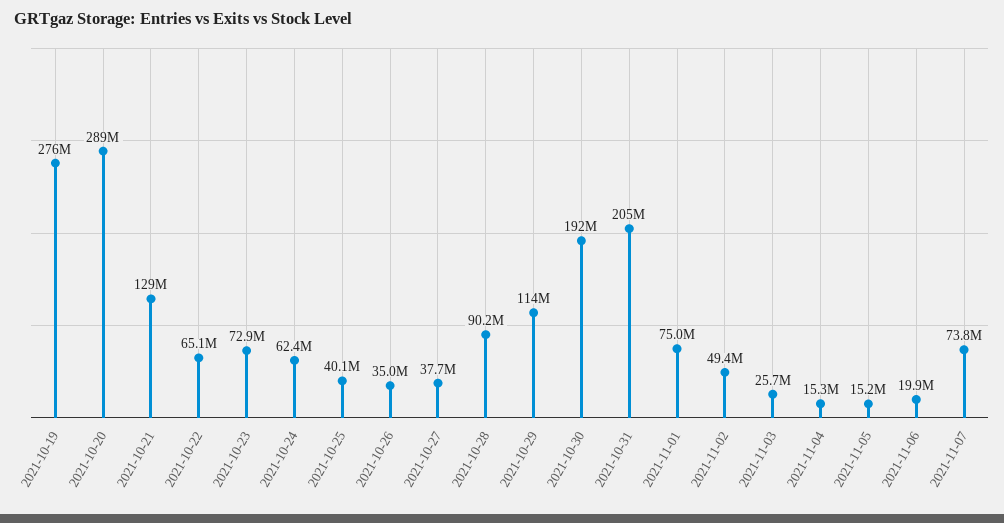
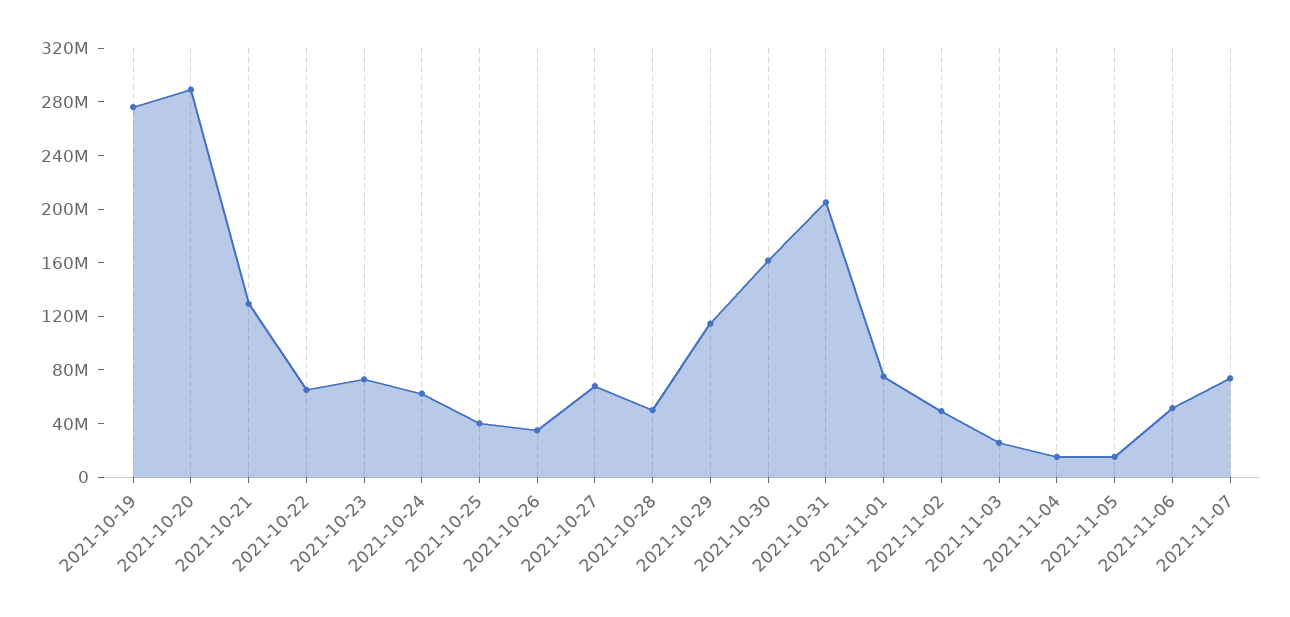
2021-10-27: 37700000 -> 70000000
2021-10-28: 90200000 -> 50000000
2021-10-30: 192000000 -> 160000000
2021-11-06: 19900000 -> 50000000

